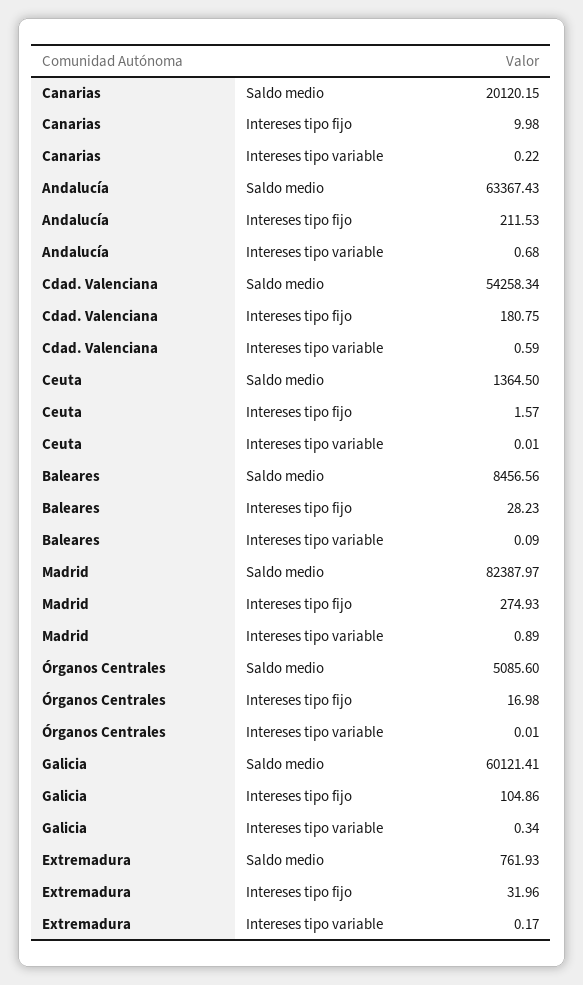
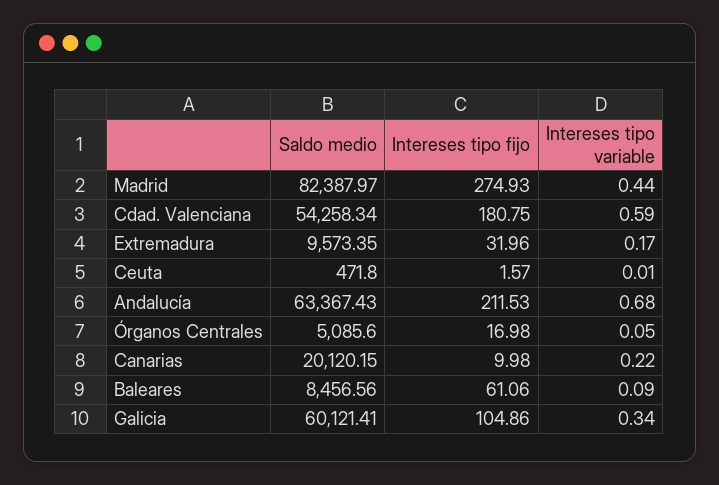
Ceuta, Saldo medio: 1364.5 -> 471.8
Baleares, Intereses tipo fijo: 28.23 -> 61.06
Madrid, Intereses tipo variable: 0.89 -> 0.44
Órganos Centrales, Intereses tipo variable: 0.01 -> 0.05
Extremadura, Saldo medio: 761.93 -> 9573.35

